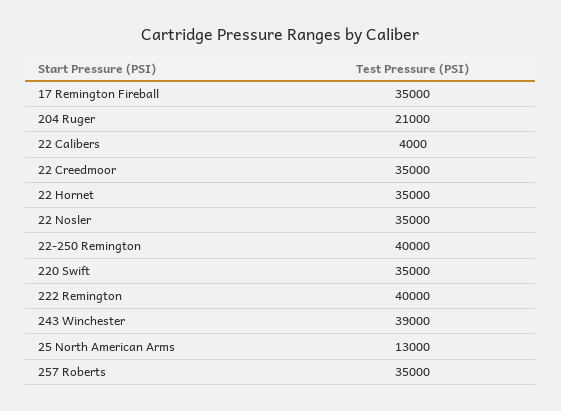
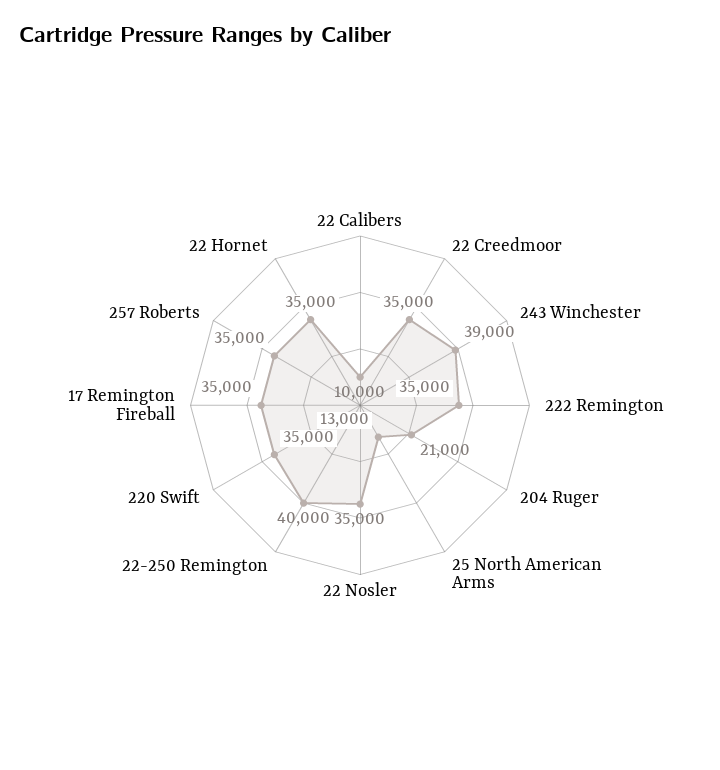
22 Calibers: 4000 -> 10000
222 Remington: 40000 -> 35000

